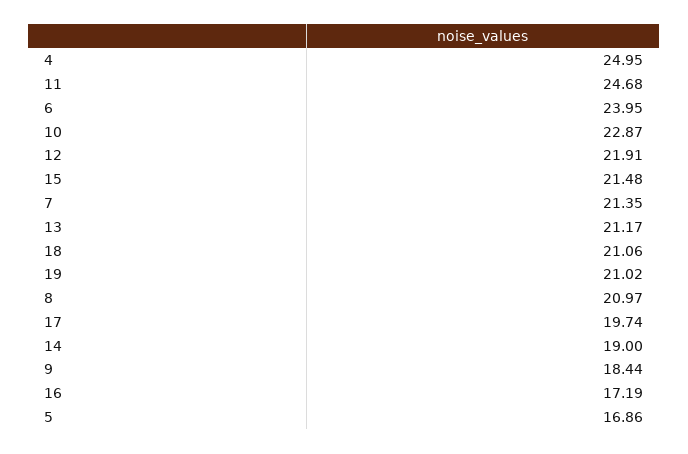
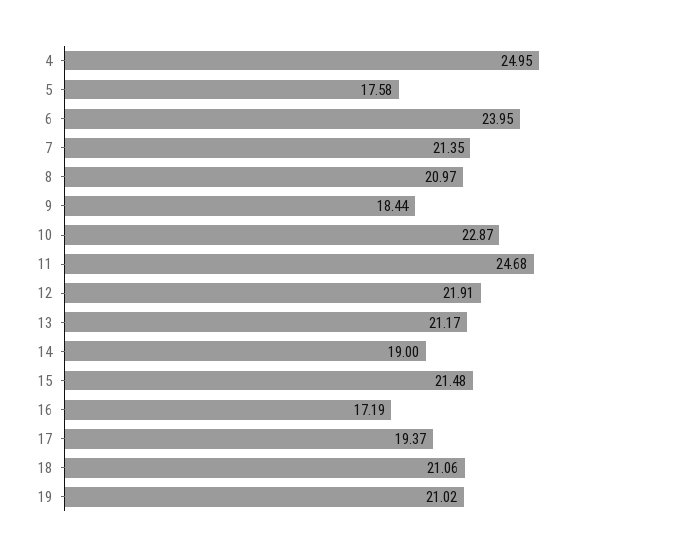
17: 19.74 -> 19.37
5: 16.86 -> 17.58

